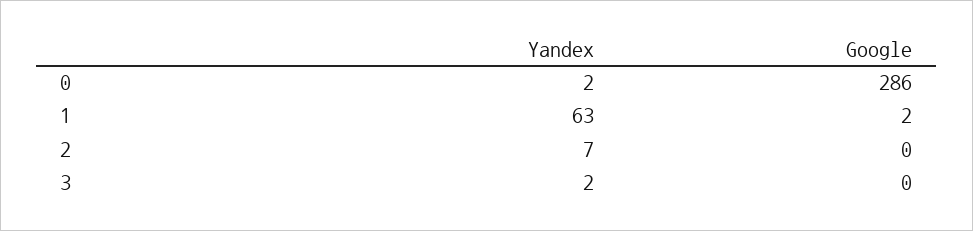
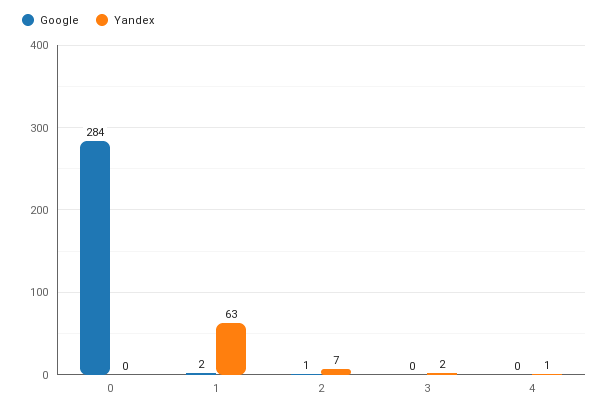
Yandex, 0: 2 -> 0
Google, 0: 286 -> 284
Google, 2: 0 -> 1
Google, 4: none -> 0
Yandex, 4: none -> 1

